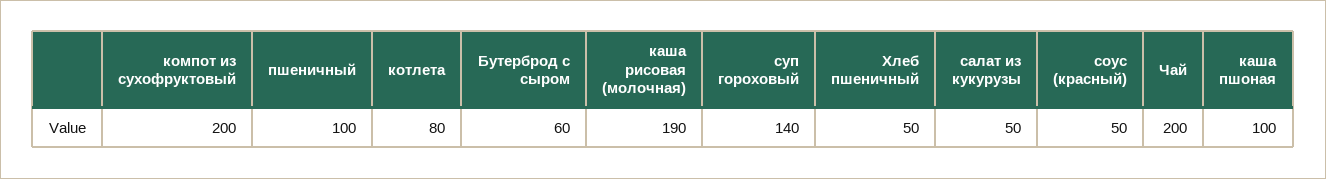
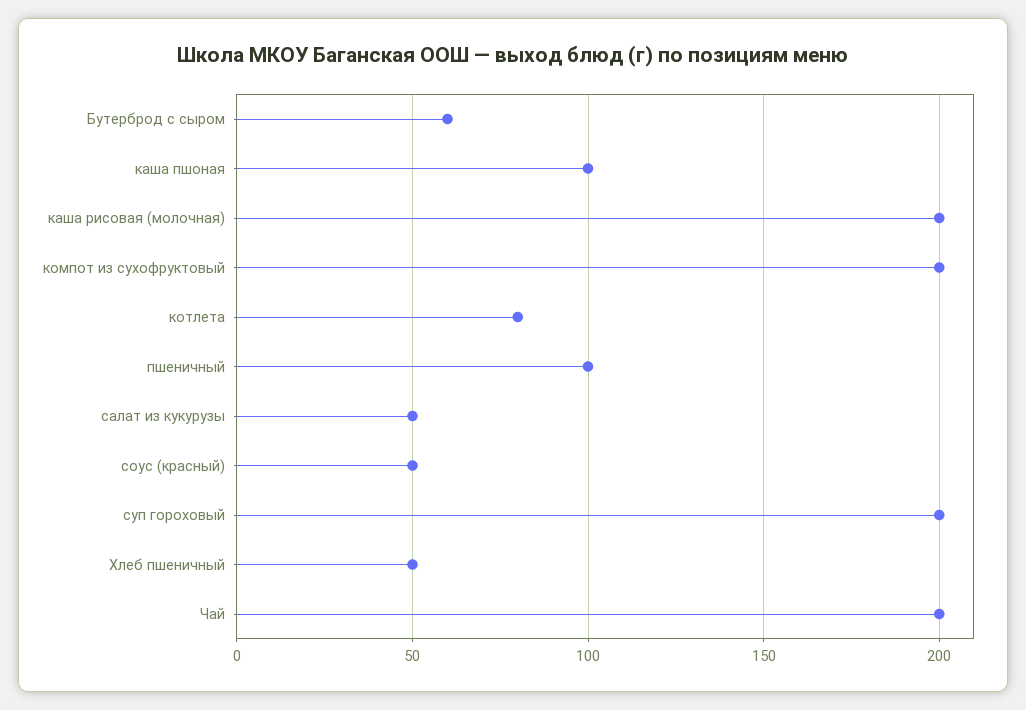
каша рисовая (молочная): 190 -> 200
суп гороховый: 140 -> 200

